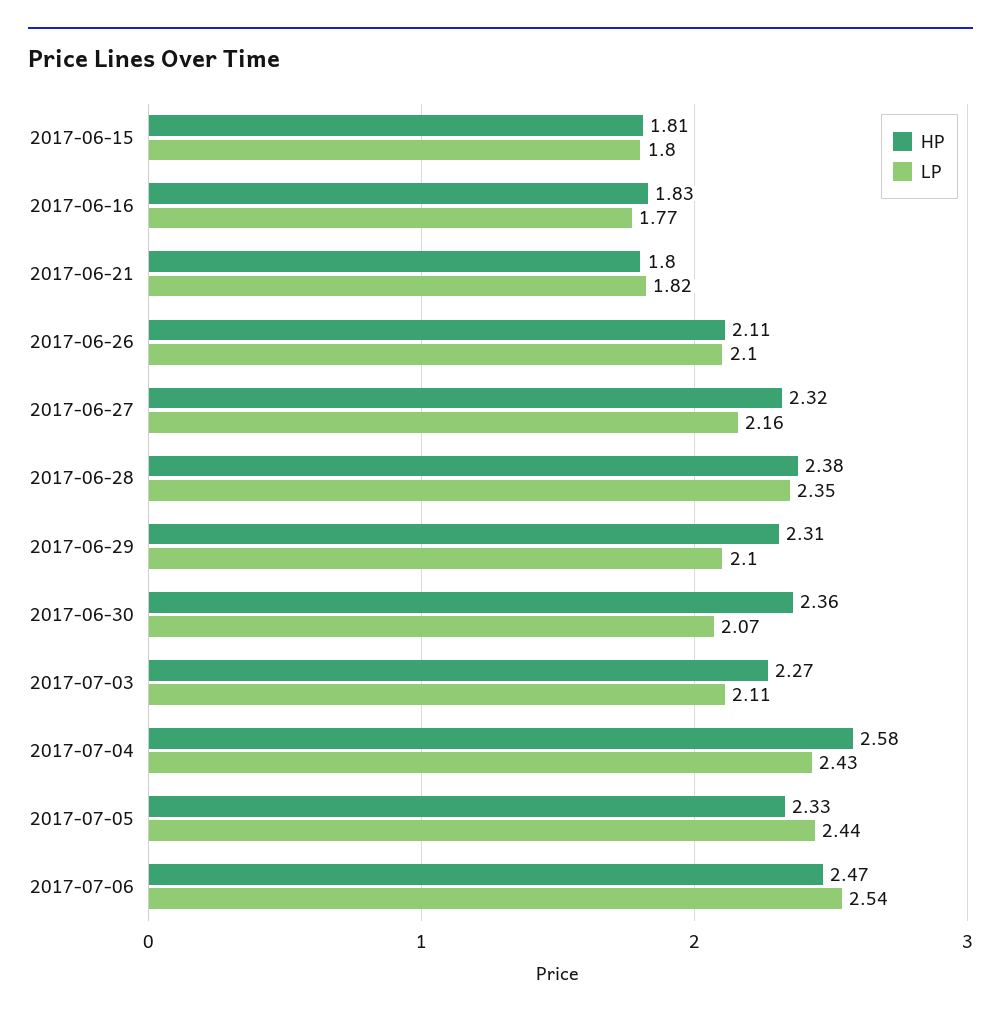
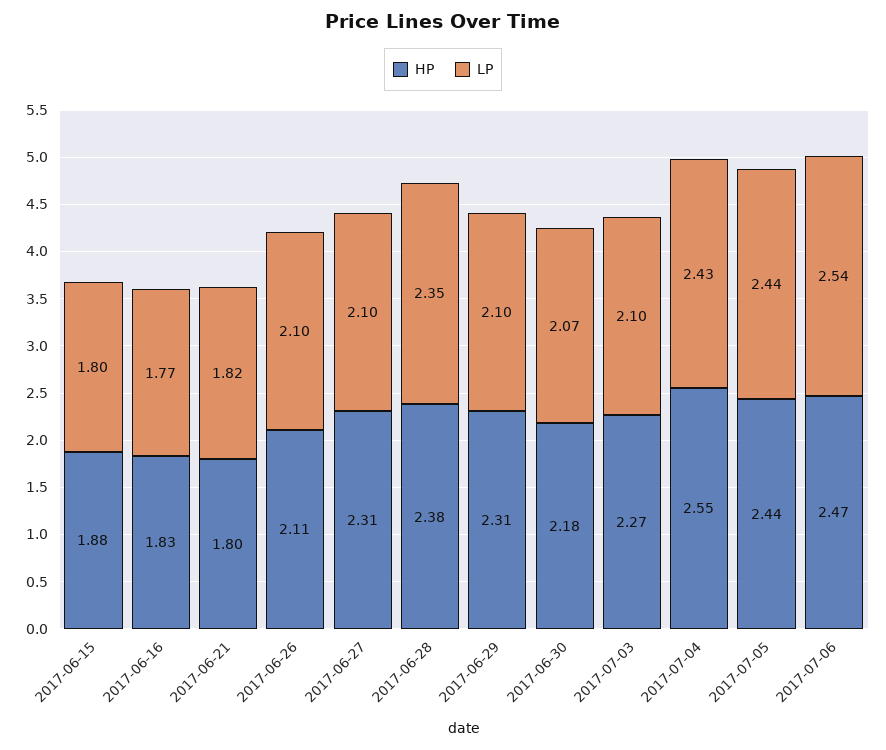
HP, 2017-06-15: 1.81 -> 1.88
HP, 2017-06-27: 2.32 -> 2.31
LP, 2017-06-27: 2.16 -> 2.1
HP, 2017-06-30: 2.36 -> 2.18
LP, 2017-07-03: 2.11 -> 2.1
HP, 2017-07-04: 2.58 -> 2.55
HP, 2017-07-05: 2.33 -> 2.44

